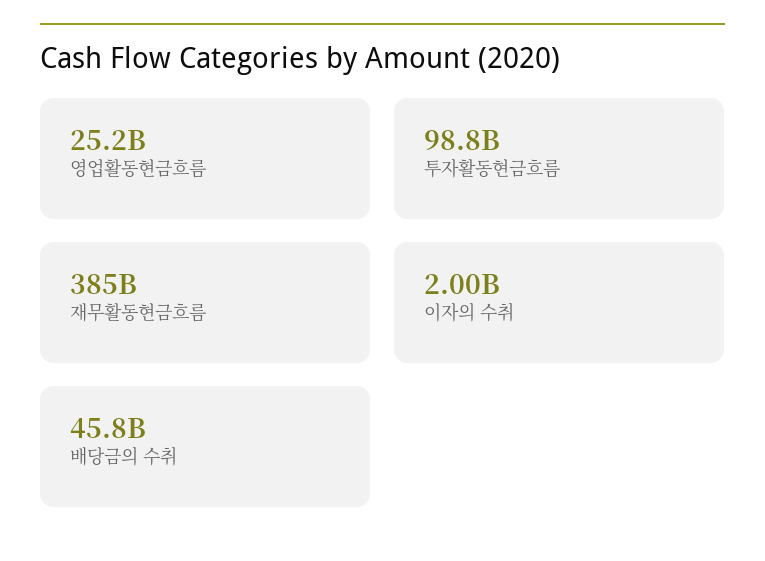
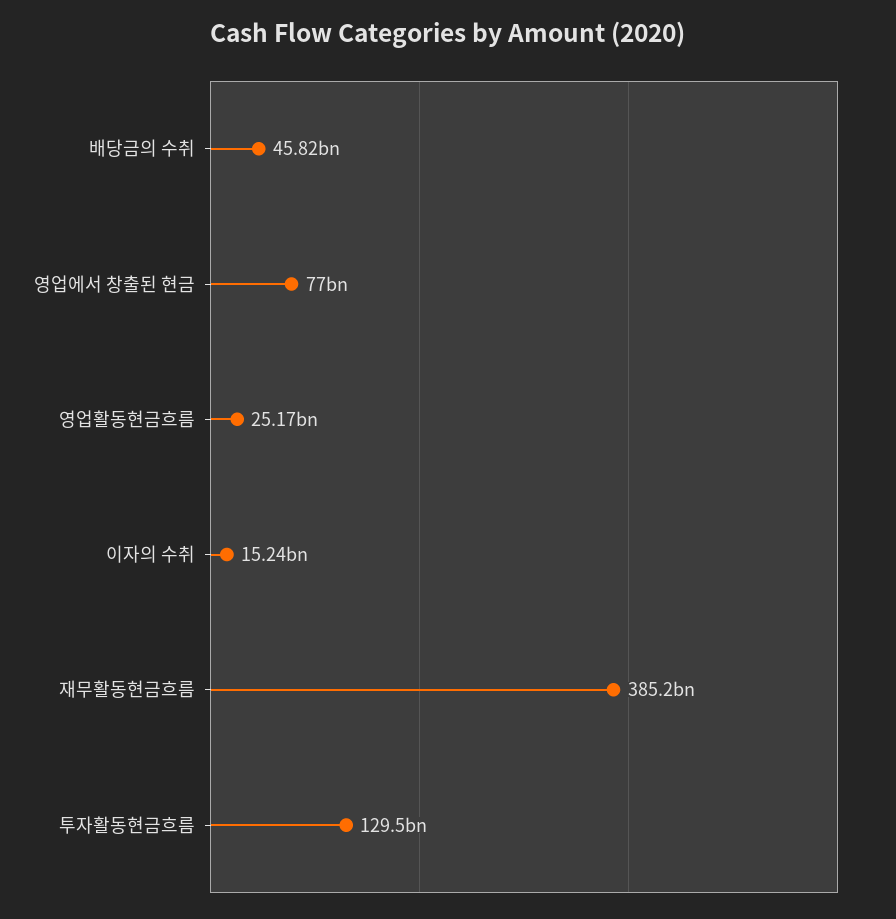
투자활동현금흐름: 98800000000 -> 129500000000
이자의 수취: 2000000000 -> 15240000000
영업에서 창출된 현금: none -> 77000000000

